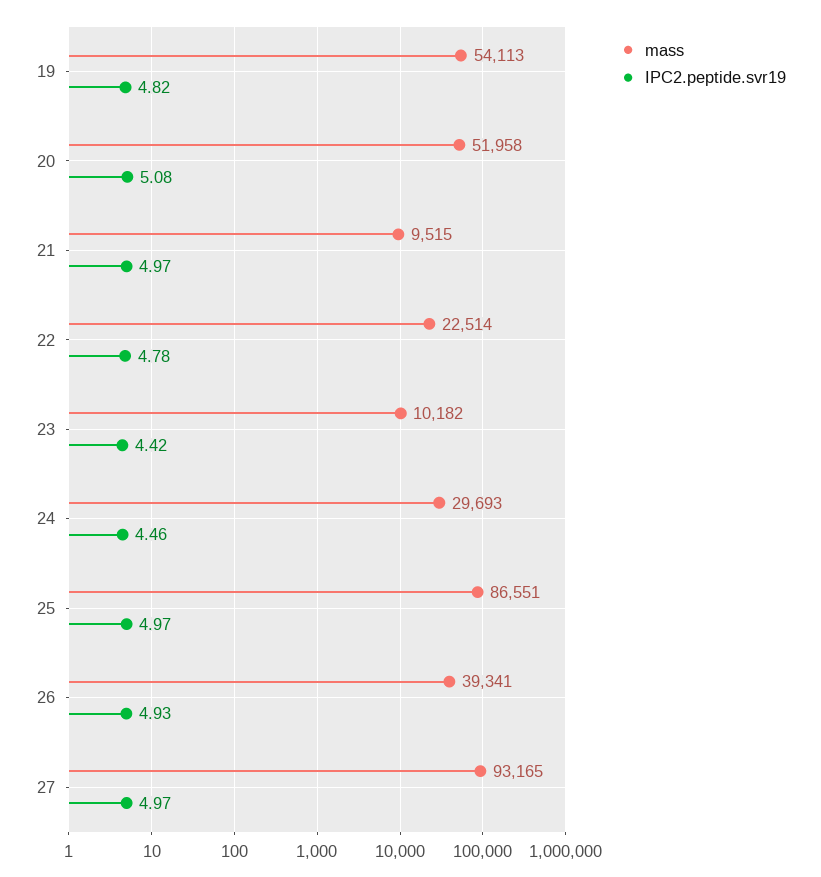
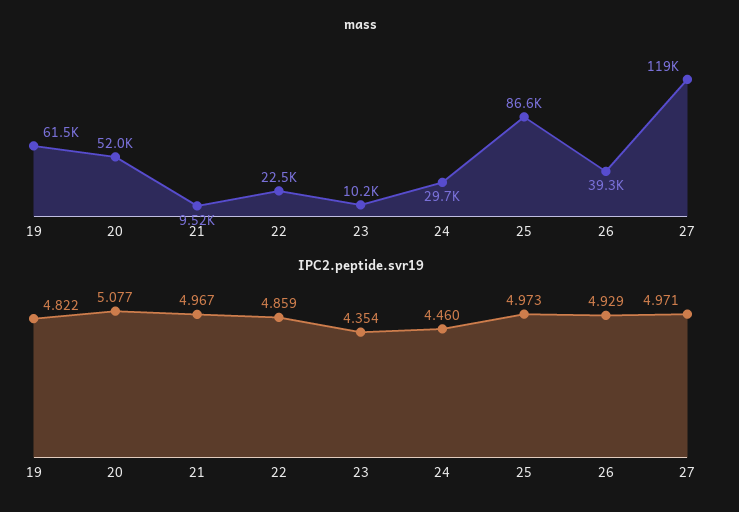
mass, 19: 54113 -> 61500
IPC2.peptide.svr19, 22: 4.78 -> 4.859
IPC2.peptide.svr19, 23: 4.42 -> 4.354
mass, 27: 93165 -> 119000

